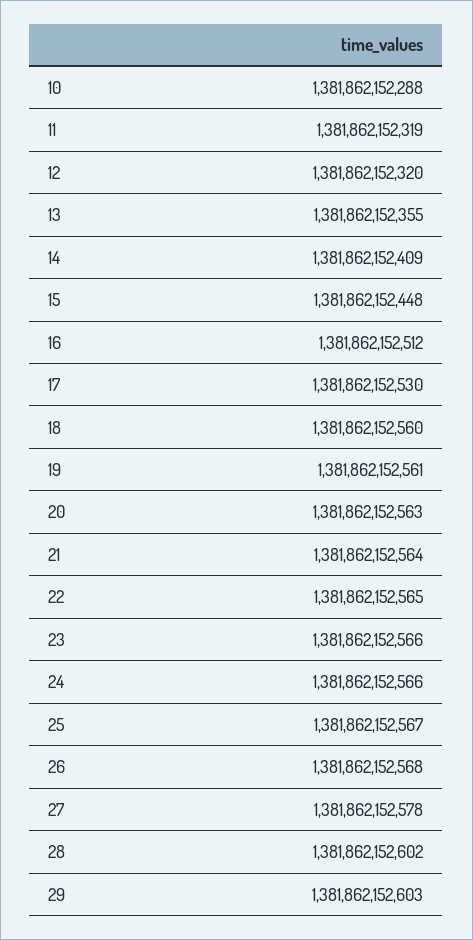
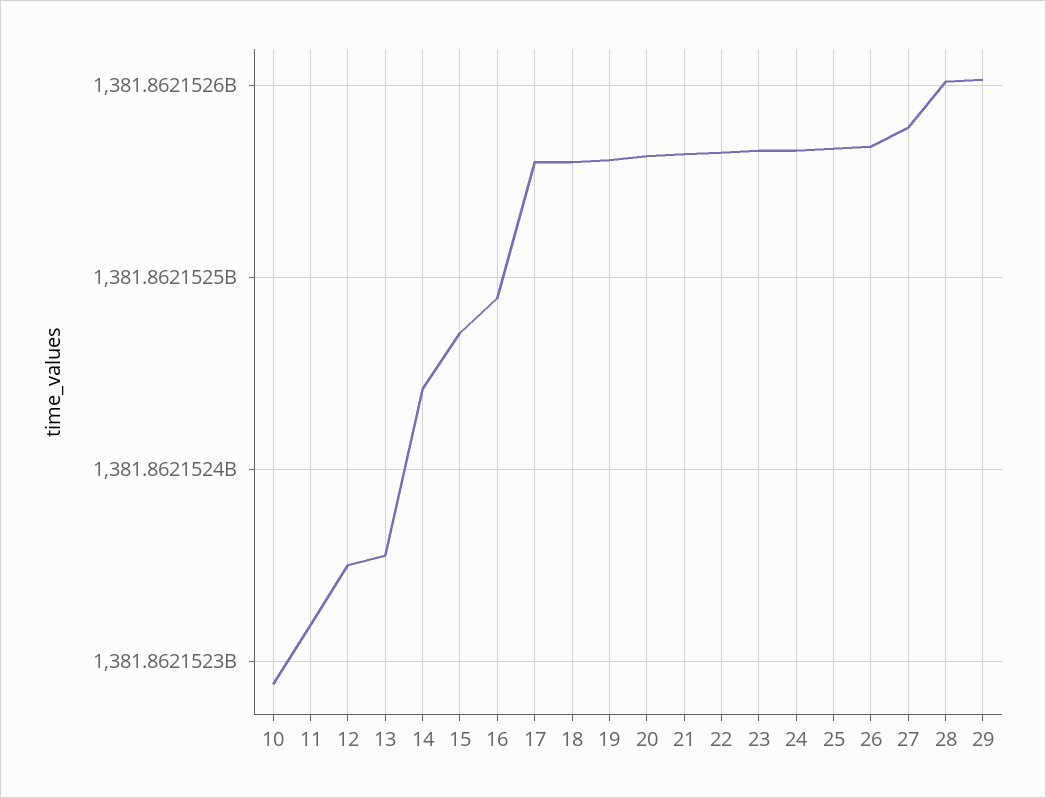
12: 1381862152320 -> 1381862152350
14: 1381862152409 -> 1381862152440
15: 1381862152448 -> 1381862152470
16: 1381862152512 -> 1381862152490
17: 1381862152530 -> 1381862152560

